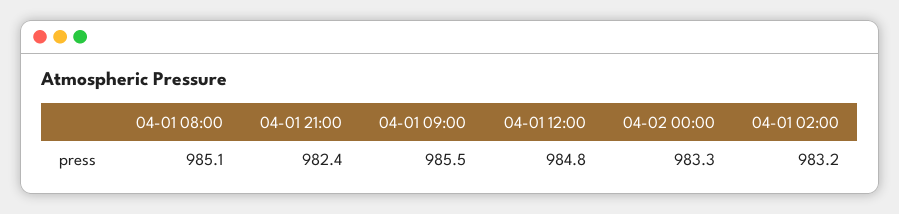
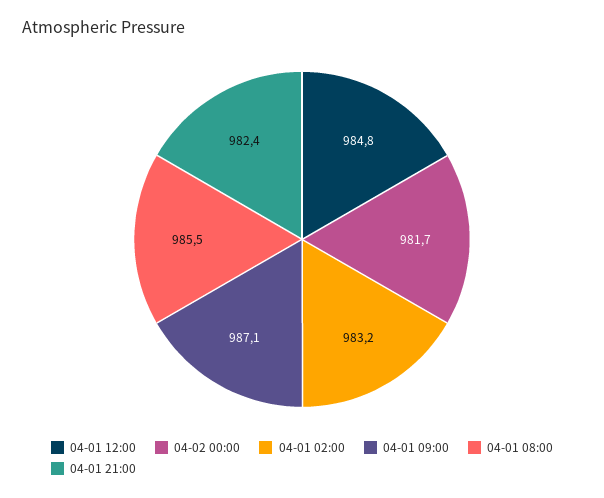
04-01 08:00: 985.1 -> 985.5
04-01 09:00: 985.5 -> 987.1
04-02 00:00: 983.3 -> 981.7

